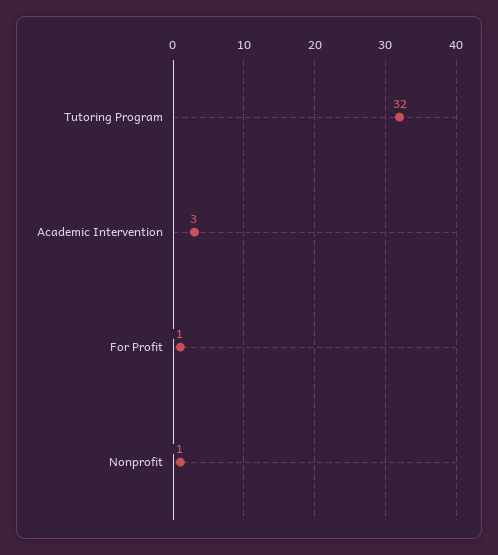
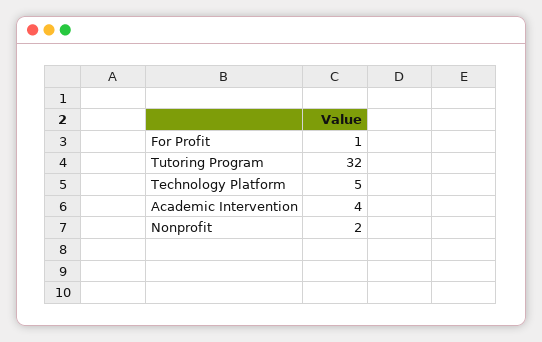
Academic Intervention: 3 -> 4
Nonprofit: 1 -> 2
Technology Platform: none -> 5

